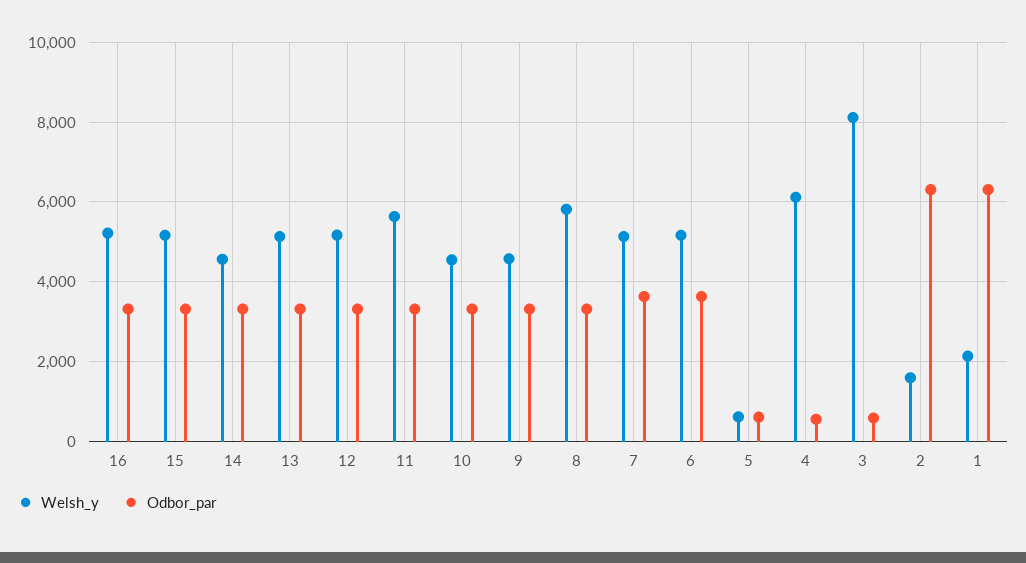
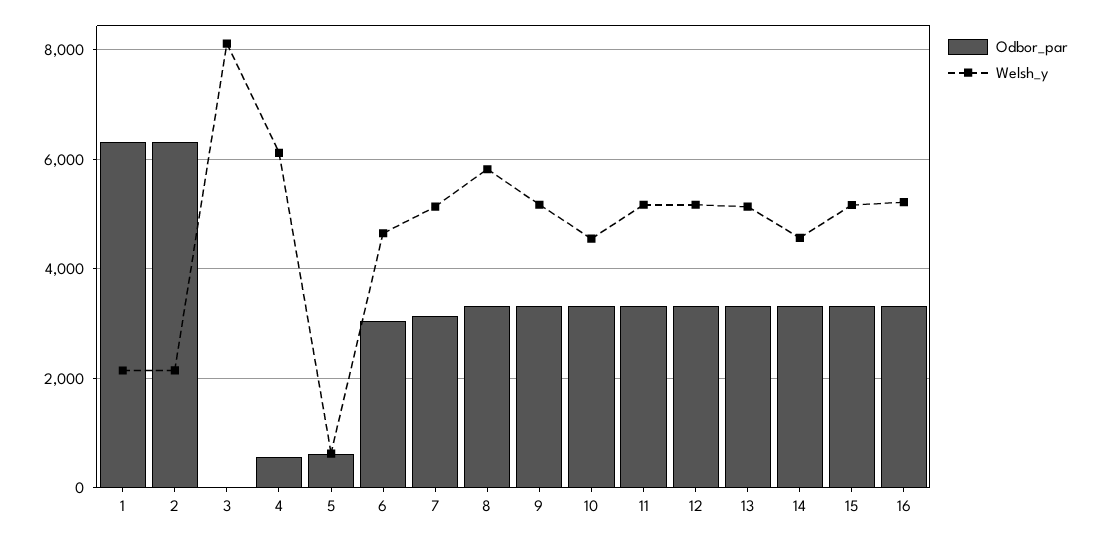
Welsh_y, 11: 5600 -> 5200
Welsh_y, 9: 4600 -> 5200
Odbor_par, 7: 3600 -> 3200
Welsh_y, 6: 5200 -> 4600
Odbor_par, 6: 3600 -> 3000
Odbor_par, 3: 600 -> 0
Welsh_y, 2: 1600 -> 2200

